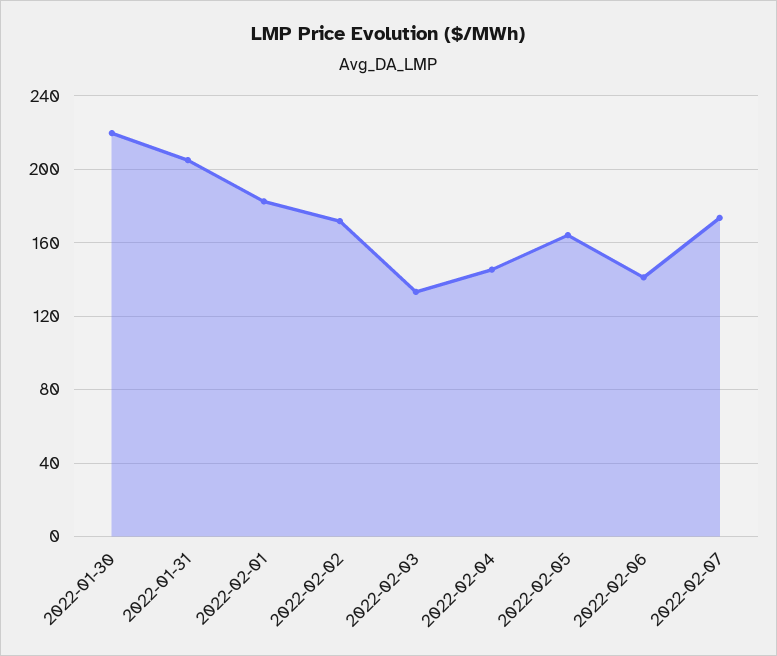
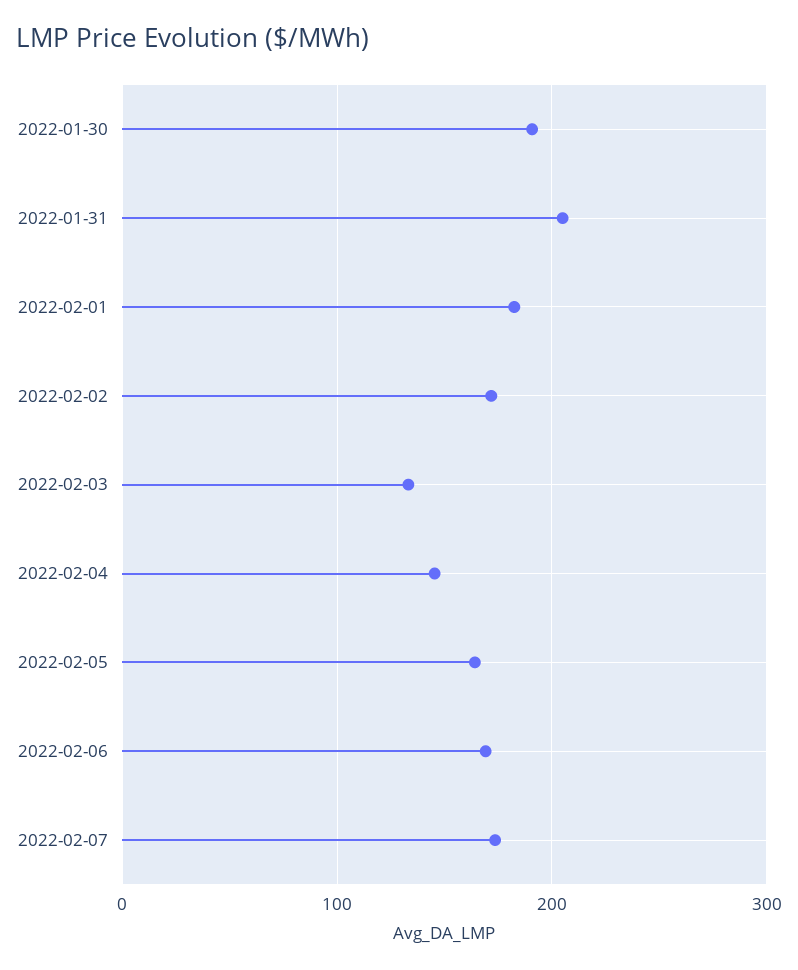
2022-01-30: 220 -> 190
2022-02-06: 140 -> 170

